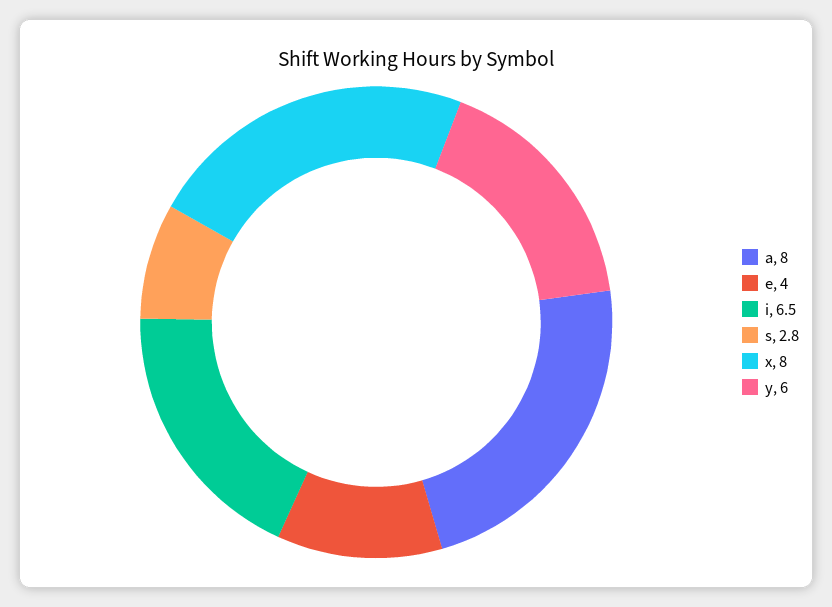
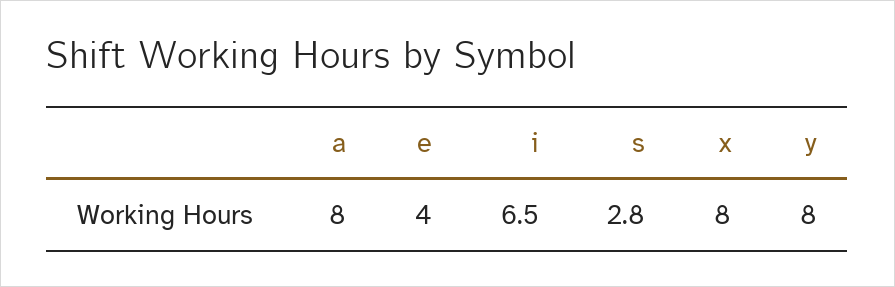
y: 6 -> 8

